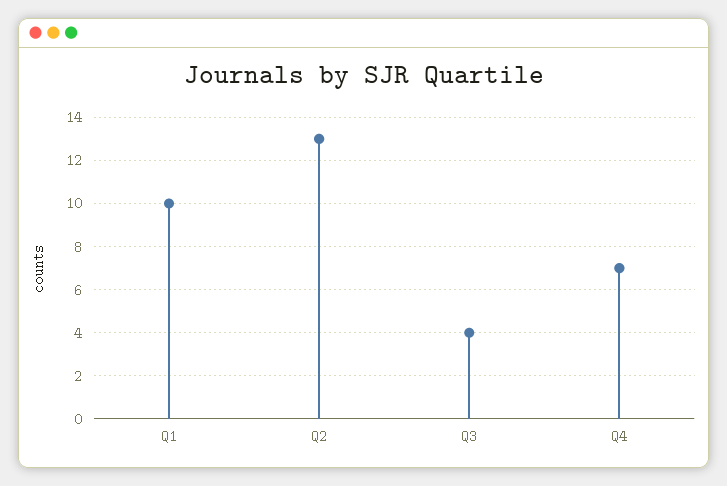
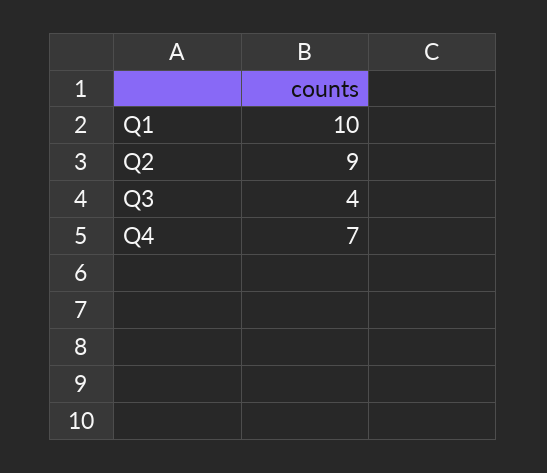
Q2: 13 -> 9

